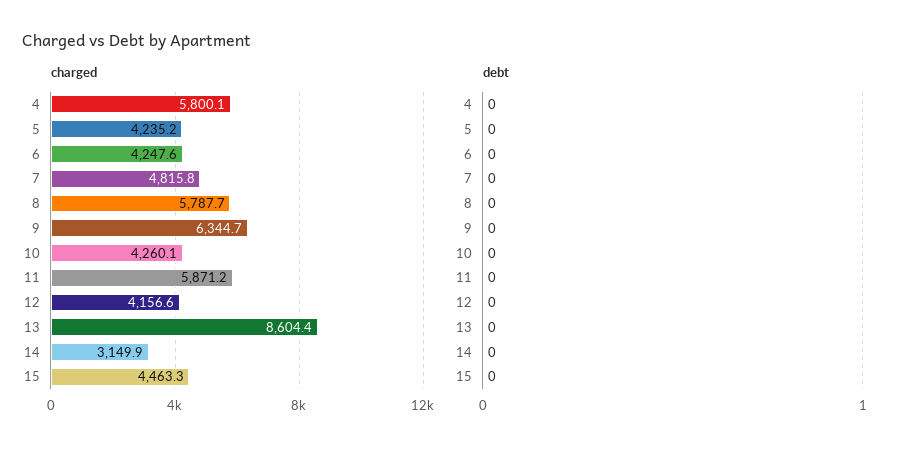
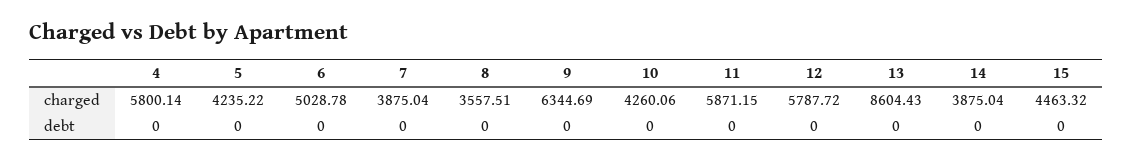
charged, 6: 4247.6 -> 5028.78
charged, 7: 4815.8 -> 3875.04
charged, 8: 5787.7 -> 3557.51
charged, 12: 4156.6 -> 5787.72
charged, 14: 3149.9 -> 3875.04

